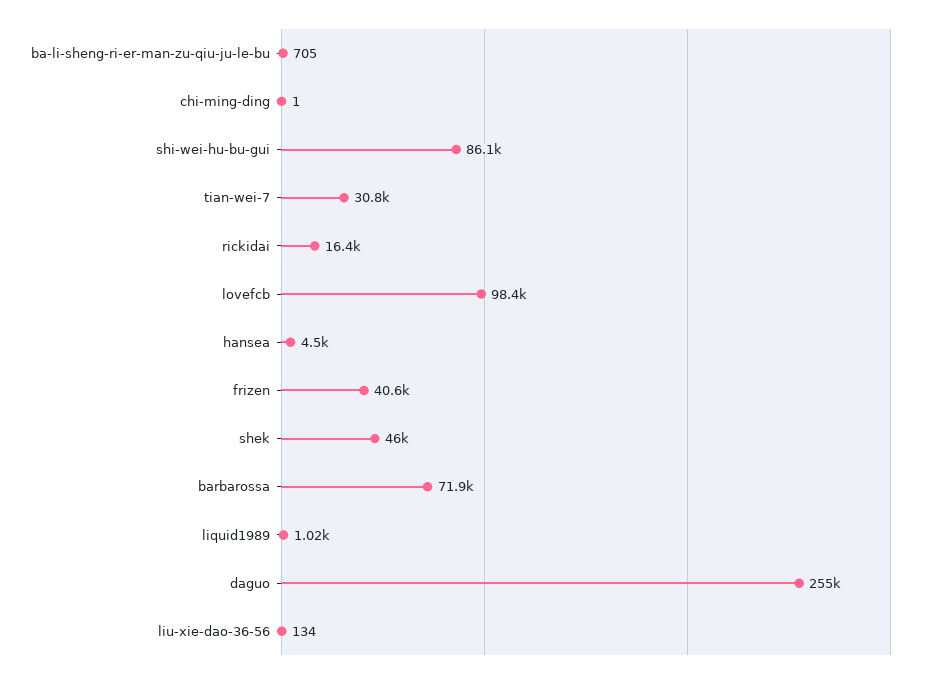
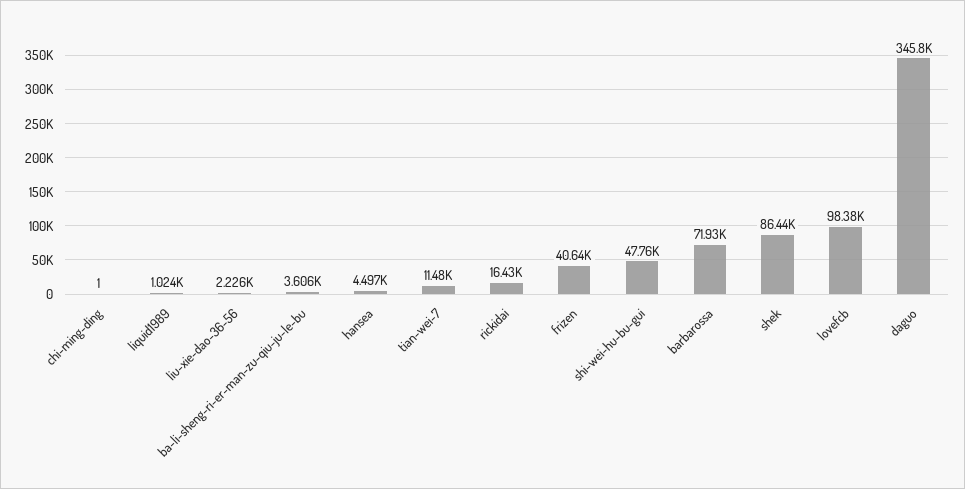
ba-li-sheng-ri-er-man-zu-qiu-ju-le-bu: 705 -> 3606
shi-wei-hu-bu-gui: 86100 -> 47760
tian-wei-7: 30800 -> 11480
shek: 46000 -> 86440
daguo: 255000 -> 345800
liu-xie-dao-36-56: 134 -> 2226

